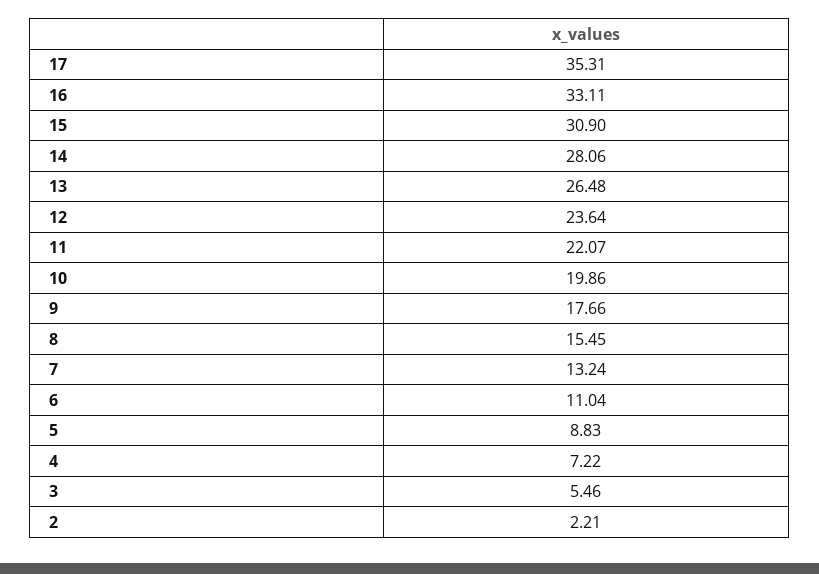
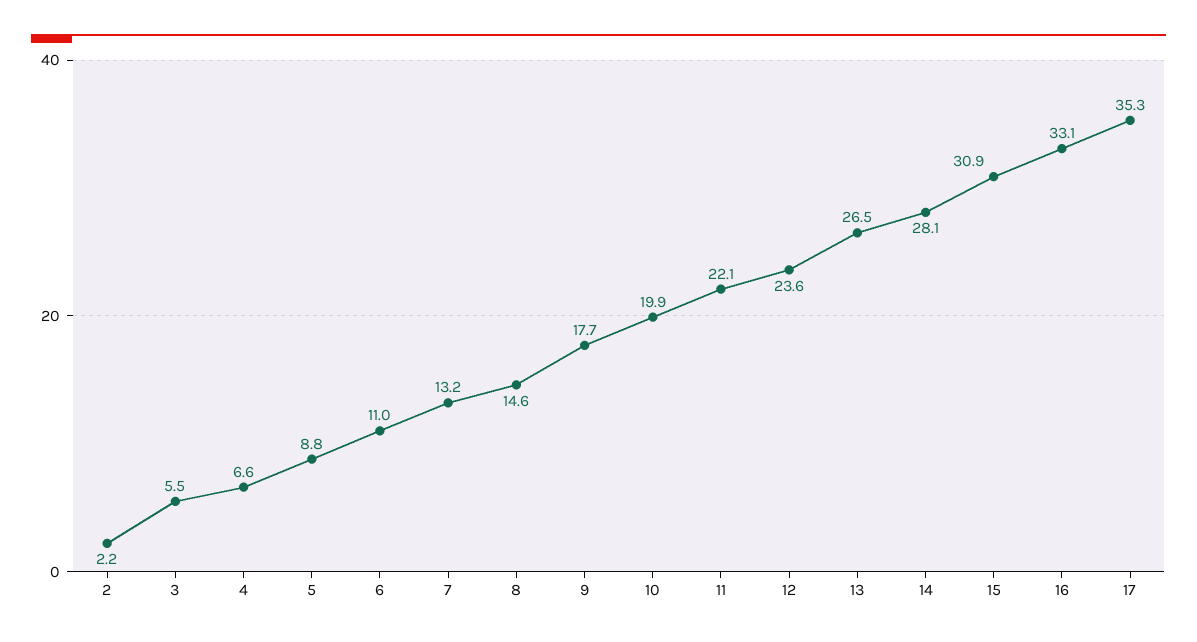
8: 15.45 -> 14.6
4: 7.22 -> 6.6

